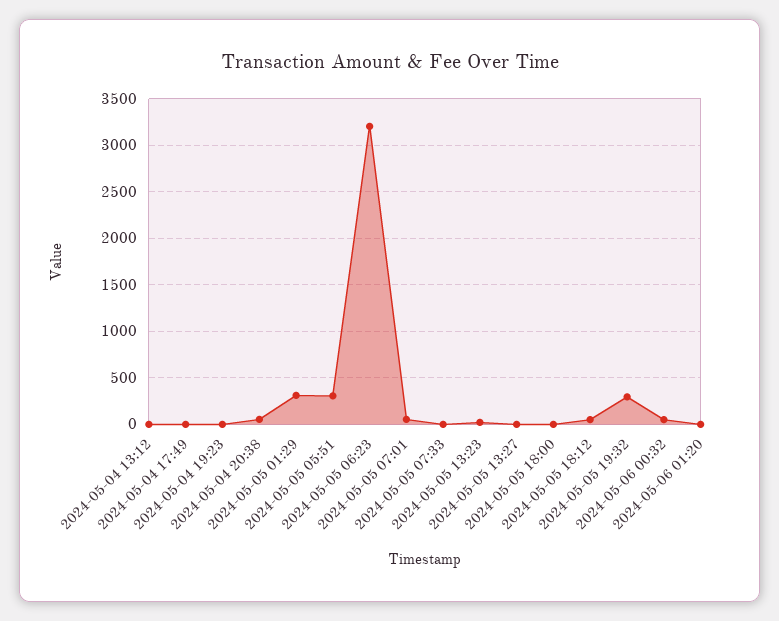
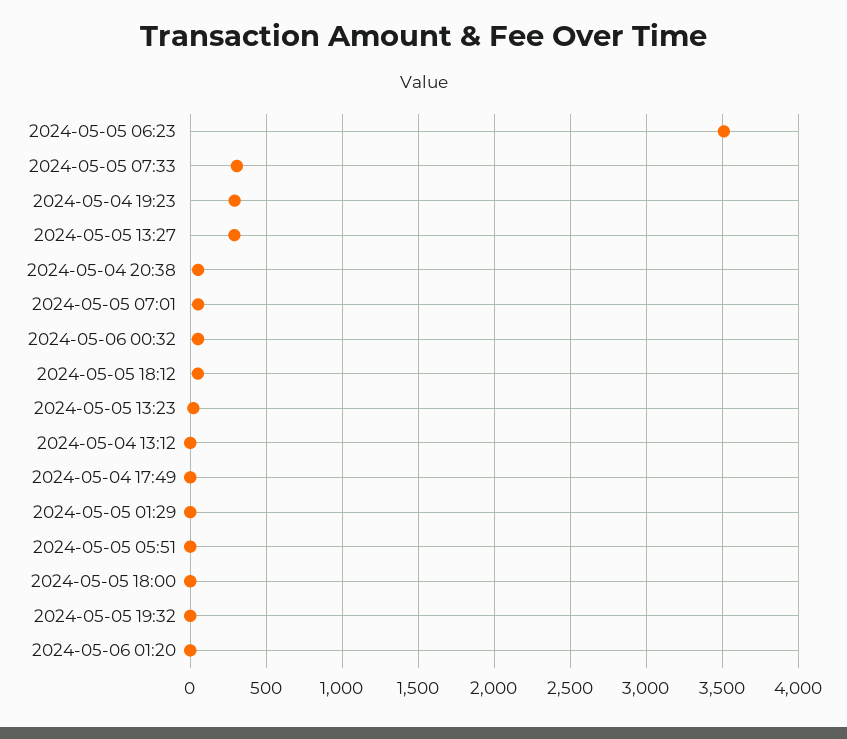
2024-05-04 19:23: 0 -> 300
2024-05-05 01:29: 300 -> 0
2024-05-05 05:51: 300 -> 0
2024-05-05 06:23: 3200 -> 3500
2024-05-05 07:33: 0 -> 300
2024-05-05 13:27: 0 -> 300
2024-05-05 19:32: 300 -> 0

